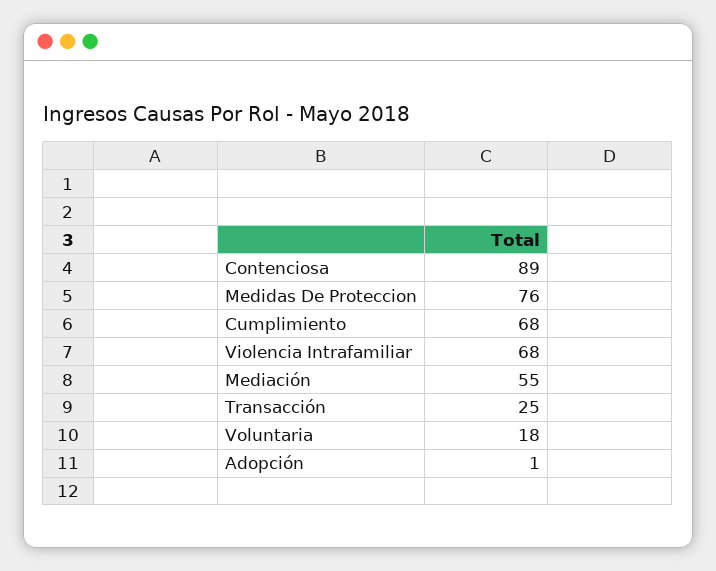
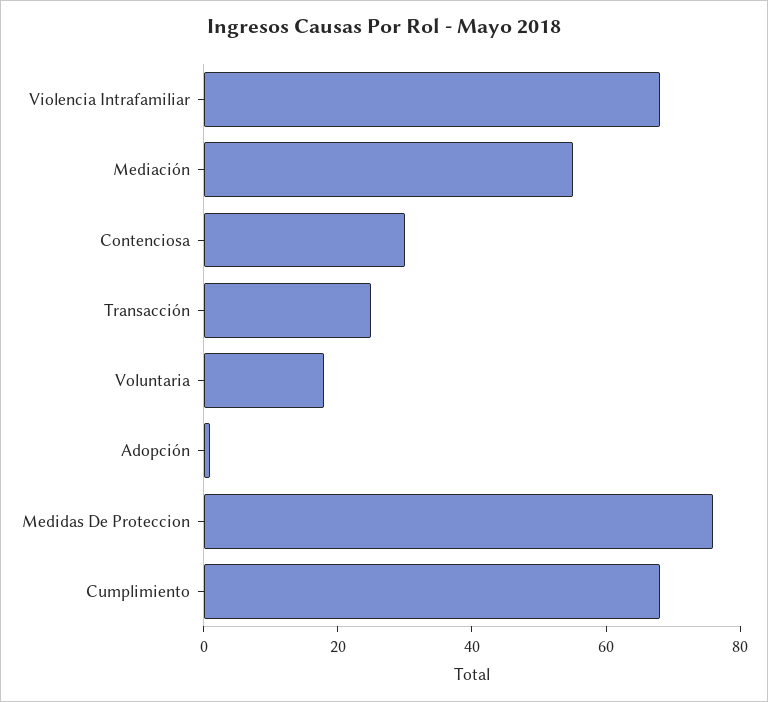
Contenciosa: 89 -> 30

